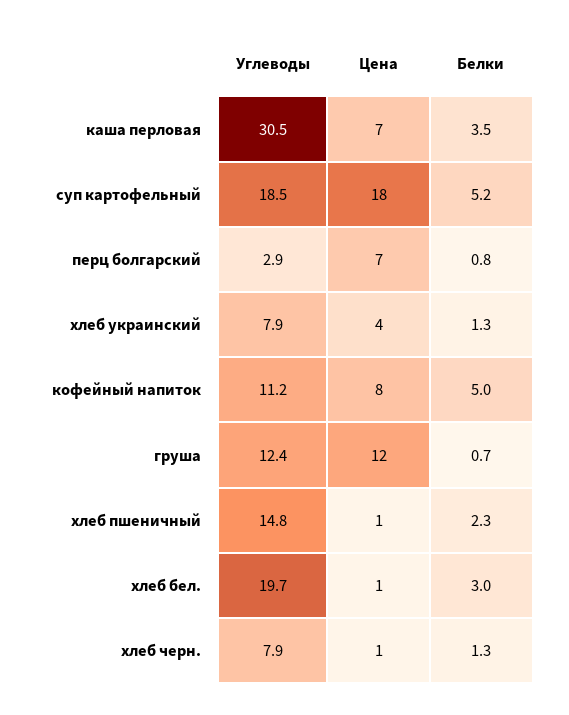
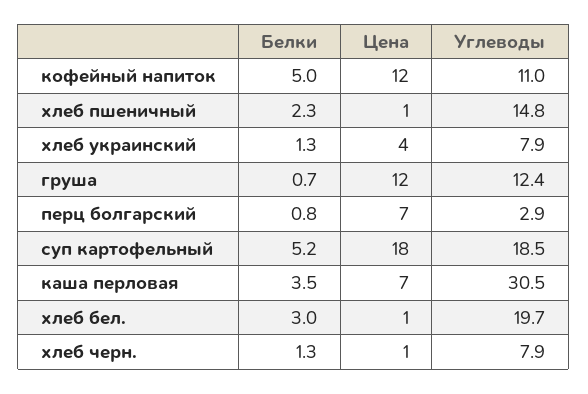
Углеводы, кофейный напиток: 11.2 -> 11
Цена, кофейный напиток: 8 -> 12

